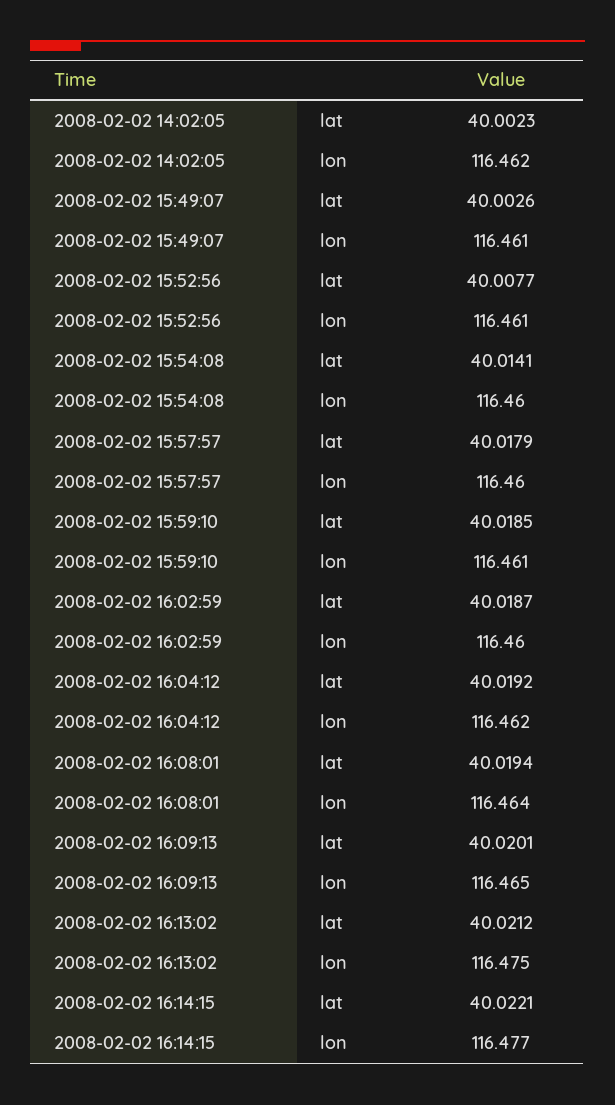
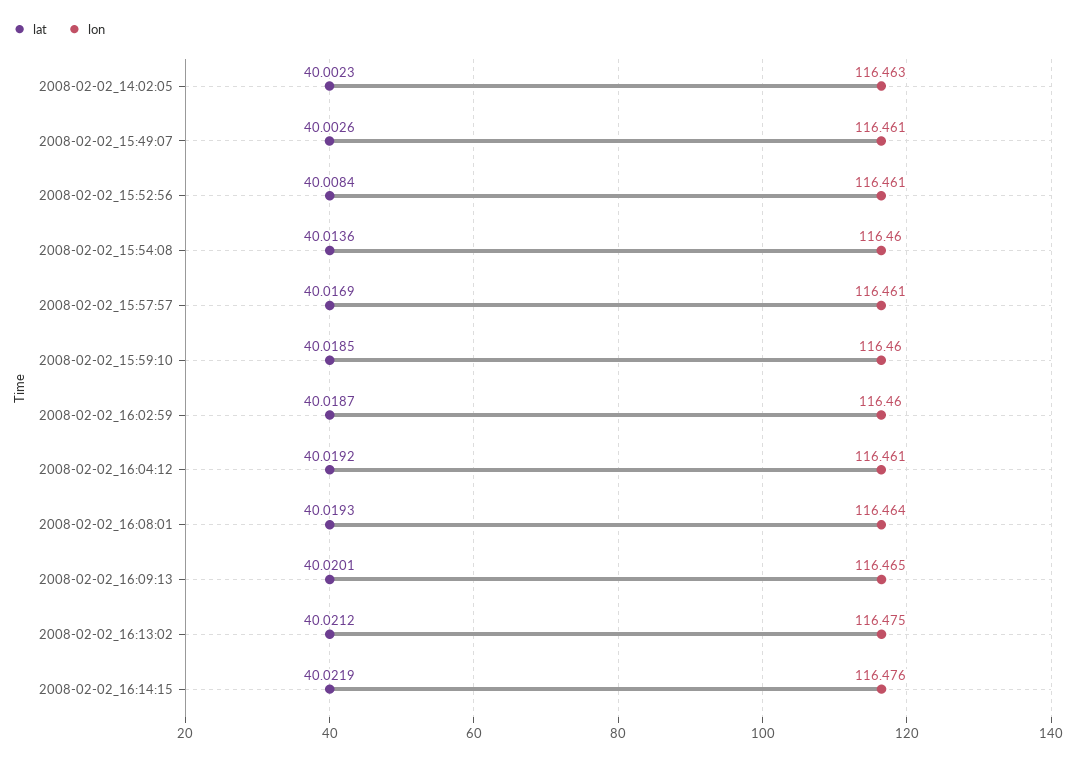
lon, 2008-02-02 14:02:05: 116.462 -> 116.463
lat, 2008-02-02 15:52:56: 40.0077 -> 40.0084
lat, 2008-02-02 15:54:08: 40.0141 -> 40.0136
lat, 2008-02-02 15:57:57: 40.0179 -> 40.0169
lon, 2008-02-02 15:57:57: 116.46 -> 116.461
lon, 2008-02-02 15:59:10: 116.461 -> 116.46
lon, 2008-02-02 16:04:12: 116.462 -> 116.461
lat, 2008-02-02 16:08:01: 40.0194 -> 40.0193
lat, 2008-02-02 16:14:15: 40.0221 -> 40.0219
lon, 2008-02-02 16:14:15: 116.477 -> 116.476

